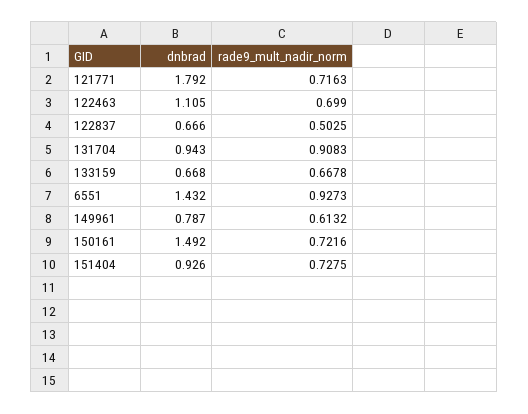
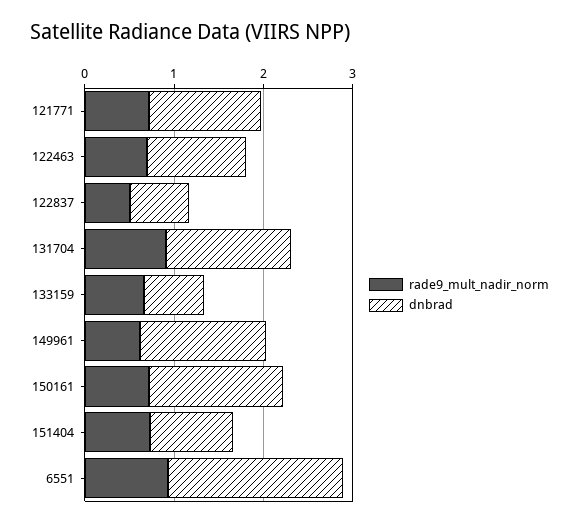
dnbrad, 121771: 1.792 -> 1.2
dnbrad, 131704: 0.943 -> 1.4
dnbrad, 6551: 1.432 -> 2
dnbrad, 149961: 0.787 -> 1.4

